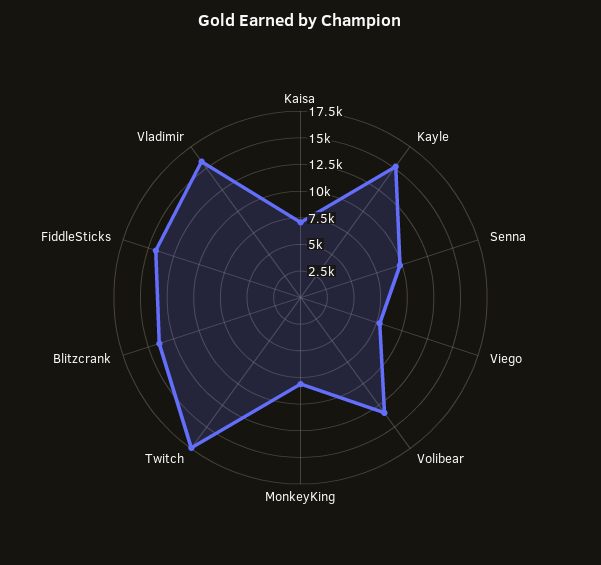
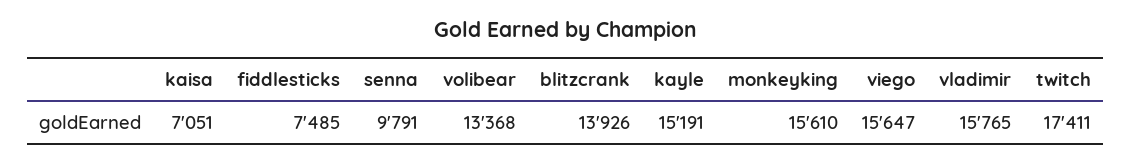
Viego: 7500 -> 15647
MonkeyKing: 7500 -> 15610
FiddleSticks: 15000 -> 7485

